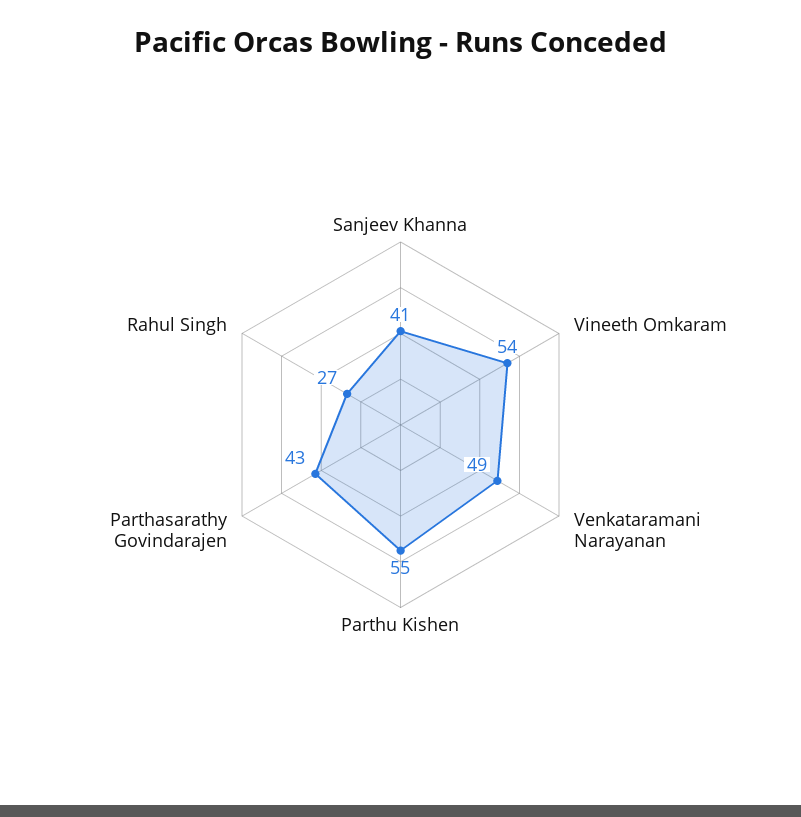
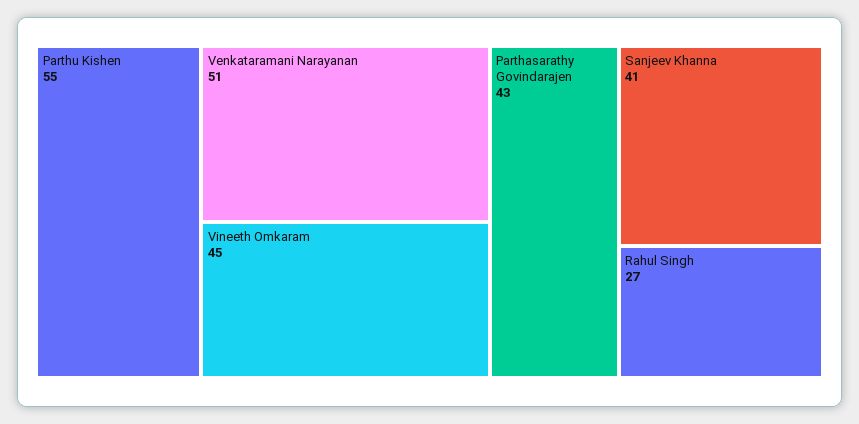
Vineeth Omkaram: 54 -> 45
Venkataramani Narayanan: 49 -> 51

